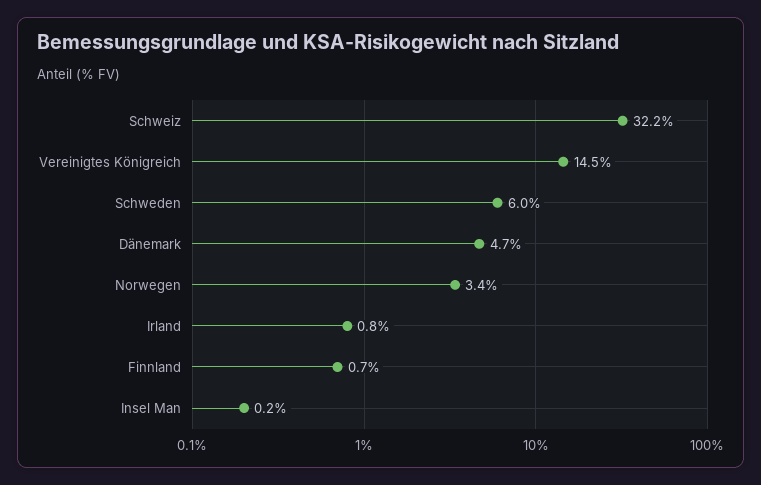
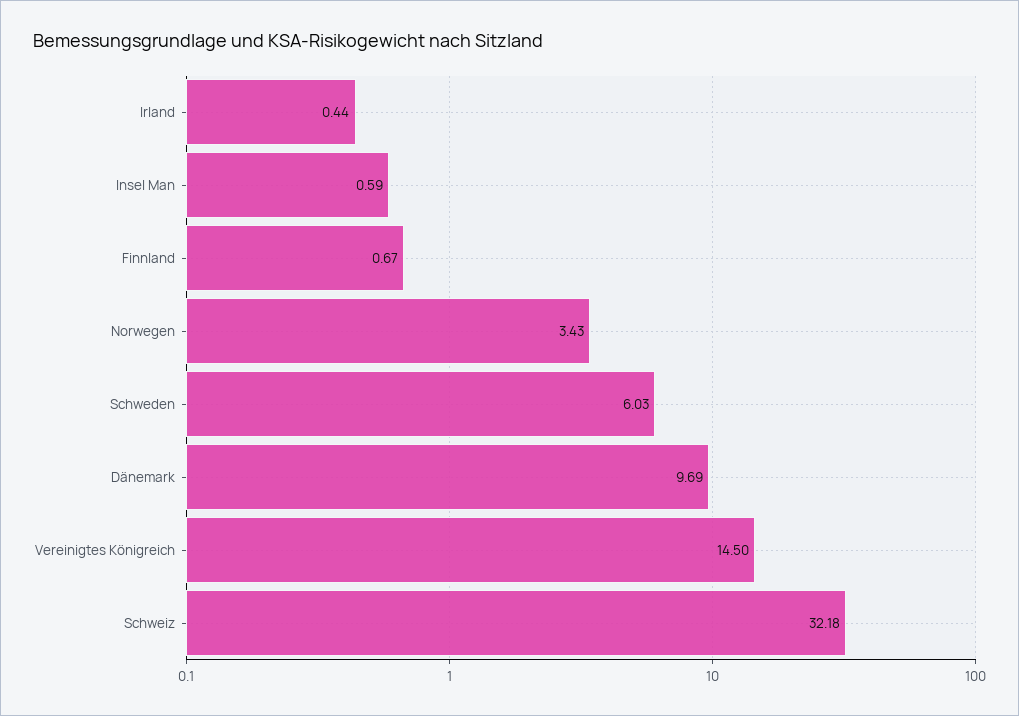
Dänemark: 4.7 -> 9.69
Irland: 0.8 -> 0.44
Insel Man: 0.2 -> 0.59

